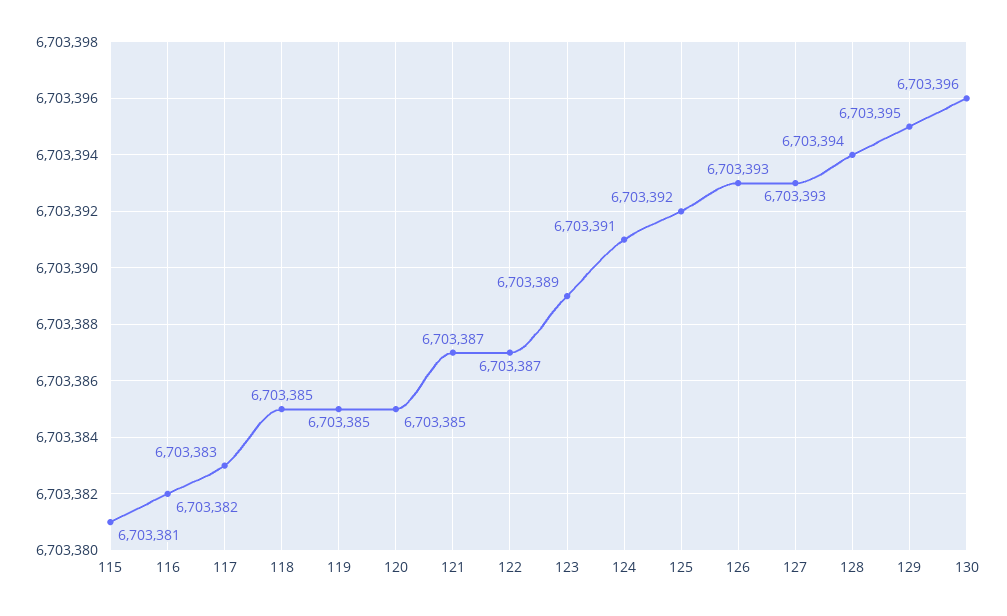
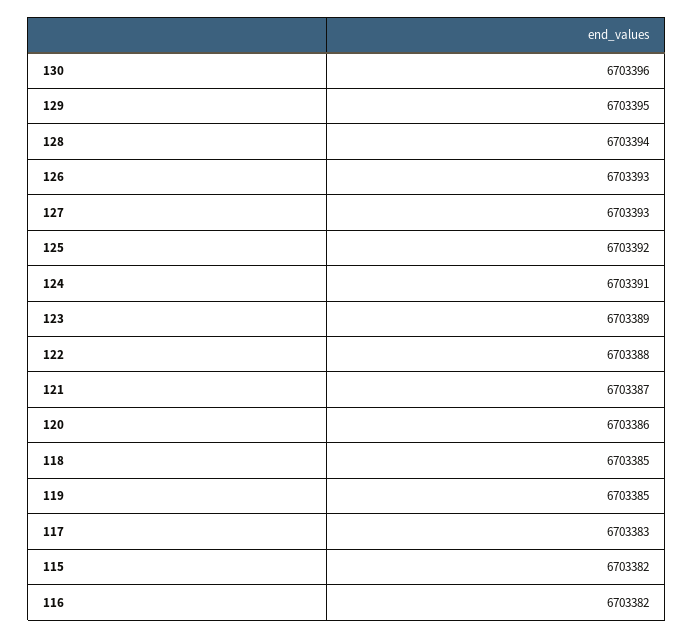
115: 6703381 -> 6703382
120: 6703385 -> 6703386
122: 6703387 -> 6703388

